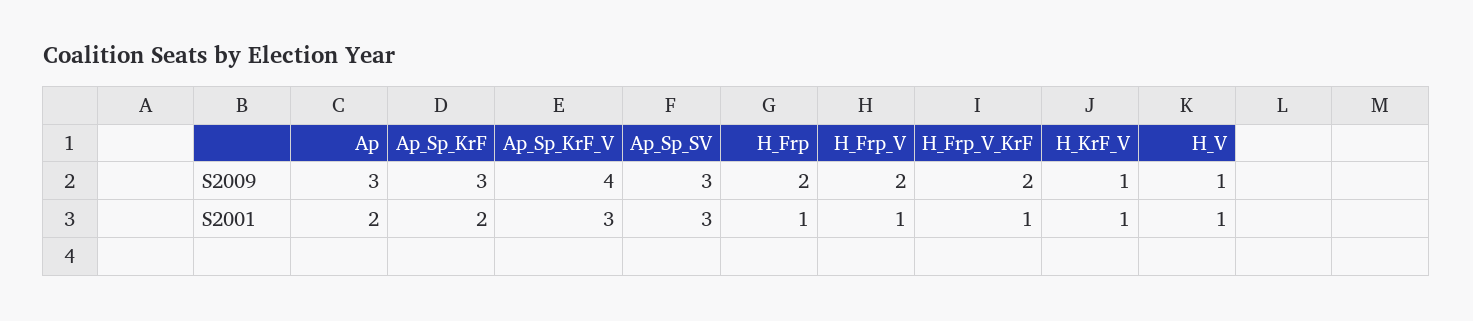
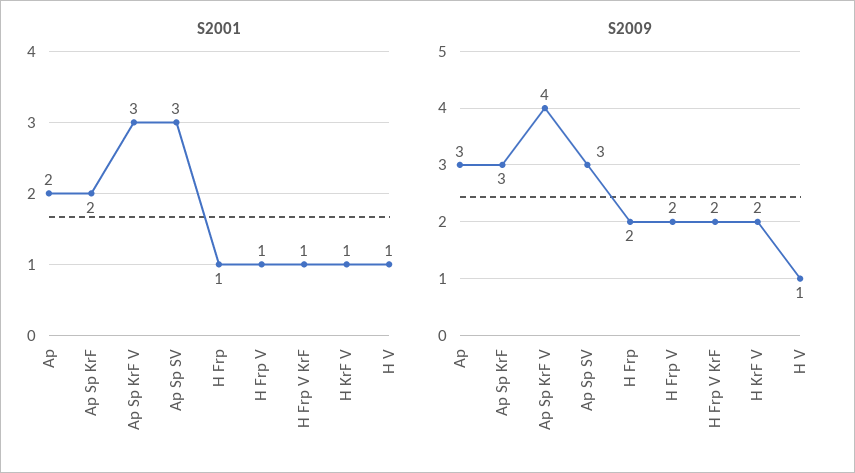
S2009, H_KrF_V: 1 -> 2

